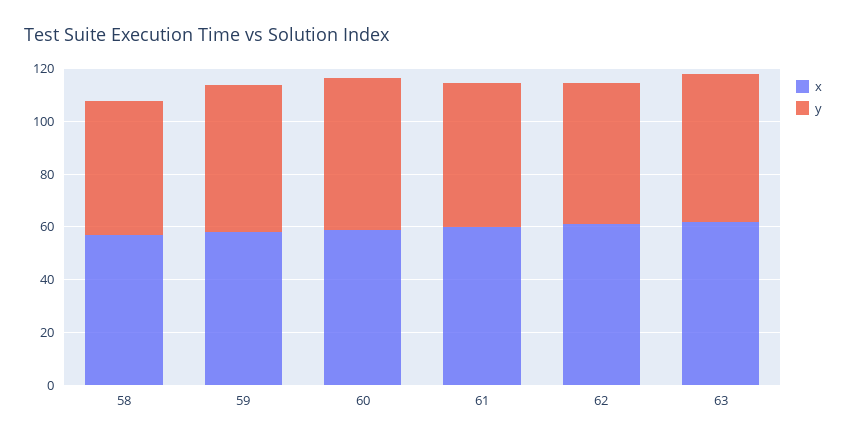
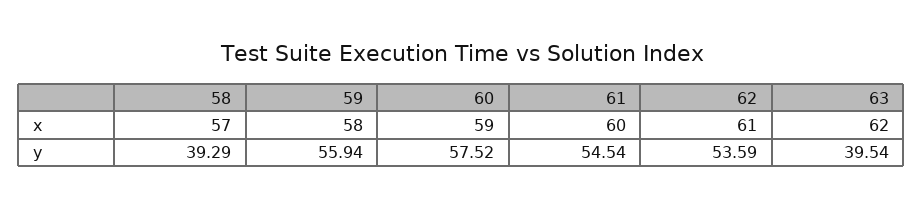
y, 58: 50 -> 39.29
y, 63: 55 -> 39.54

